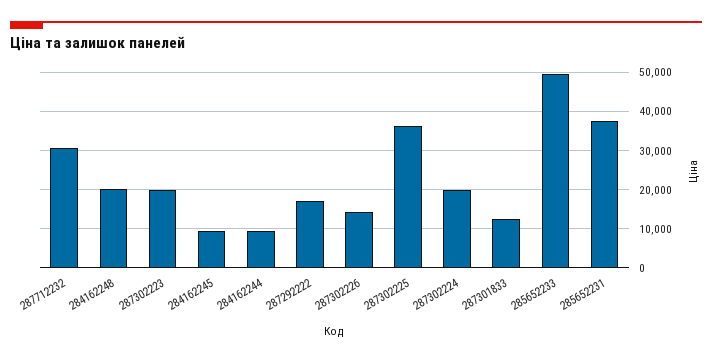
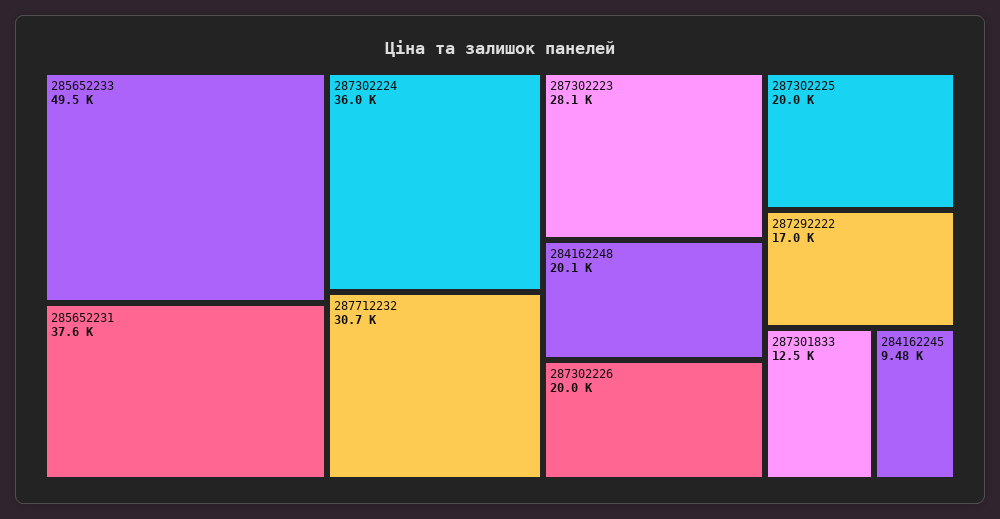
287302223: 20000 -> 28100
284162244: 10000 -> none
287302226: 14000 -> 20000
287302225: 36000 -> 20000
287302224: 20000 -> 36000

